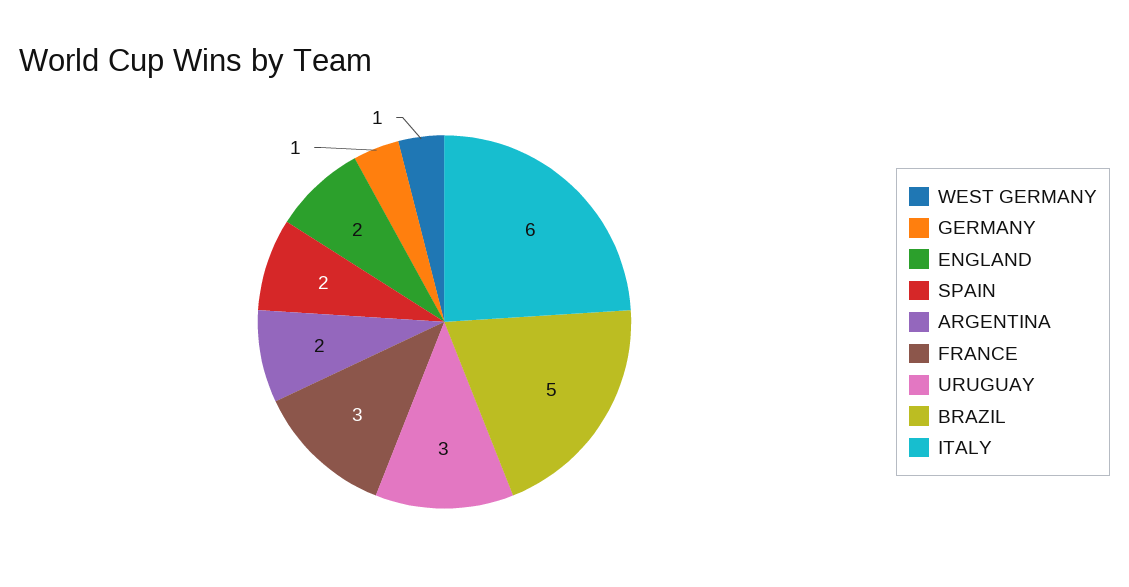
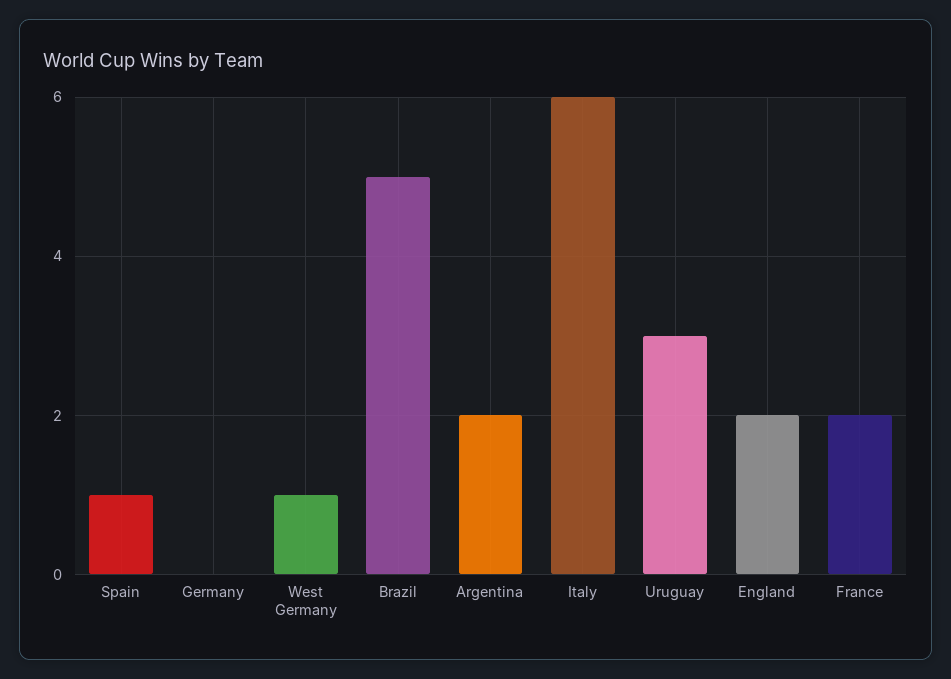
GERMANY: 1 -> 0
SPAIN: 2 -> 1
FRANCE: 3 -> 2

